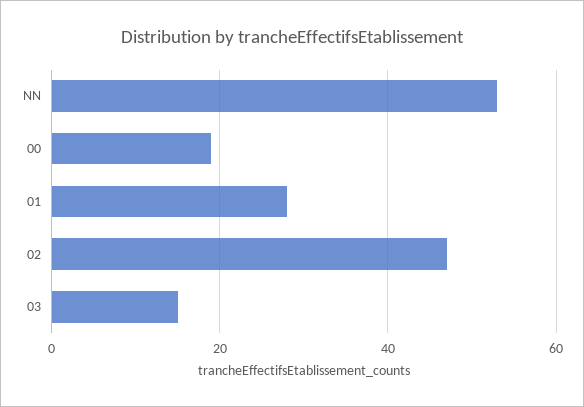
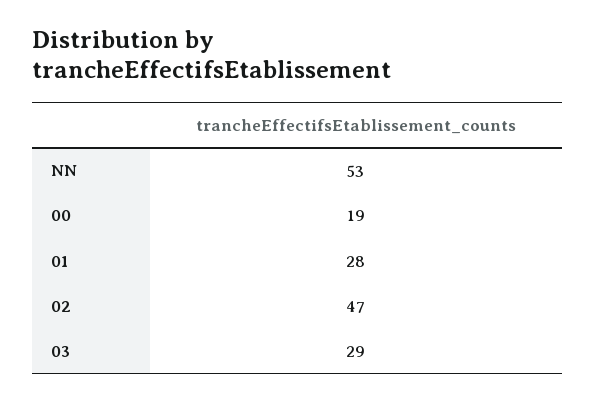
03: 15 -> 29

